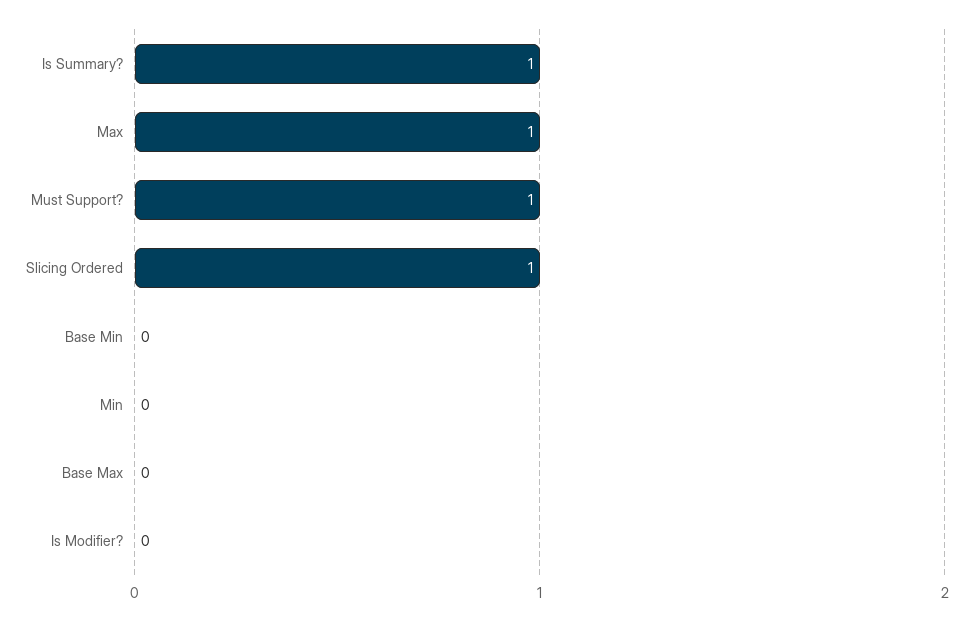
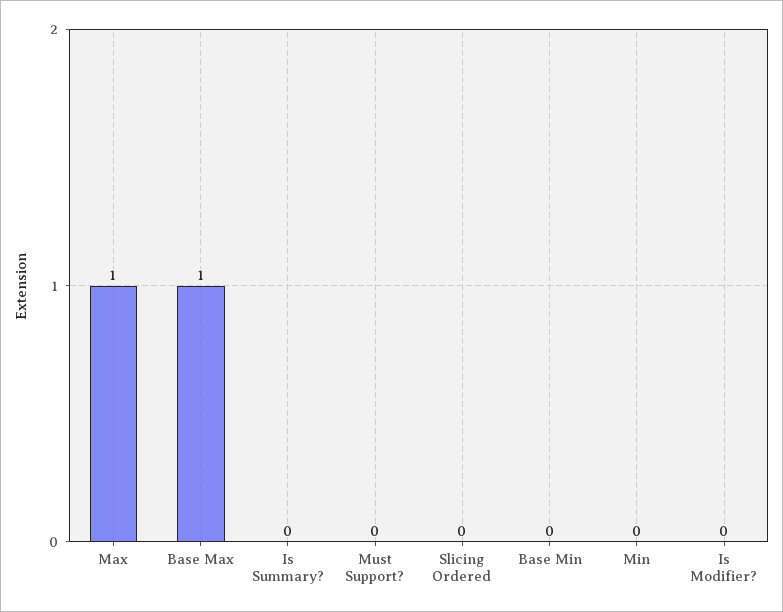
Is Summary?: 1 -> 0
Must Support?: 1 -> 0
Slicing Ordered: 1 -> 0
Base Max: 0 -> 1

